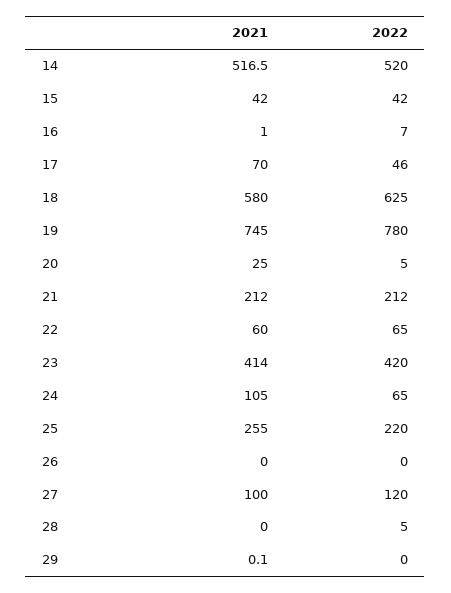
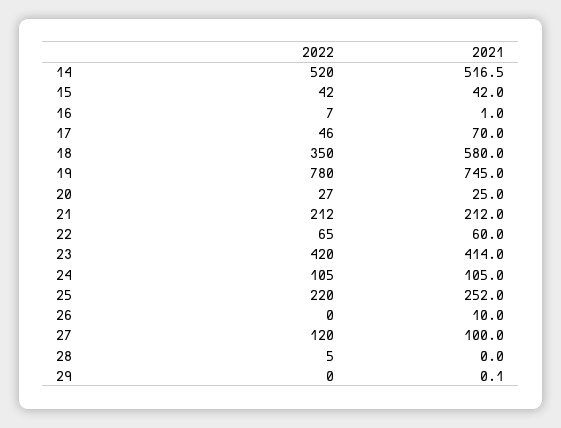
2022, 18: 625 -> 350
2022, 20: 5 -> 27
2022, 24: 65 -> 105
2021, 25: 255 -> 252
2021, 26: 0 -> 10

